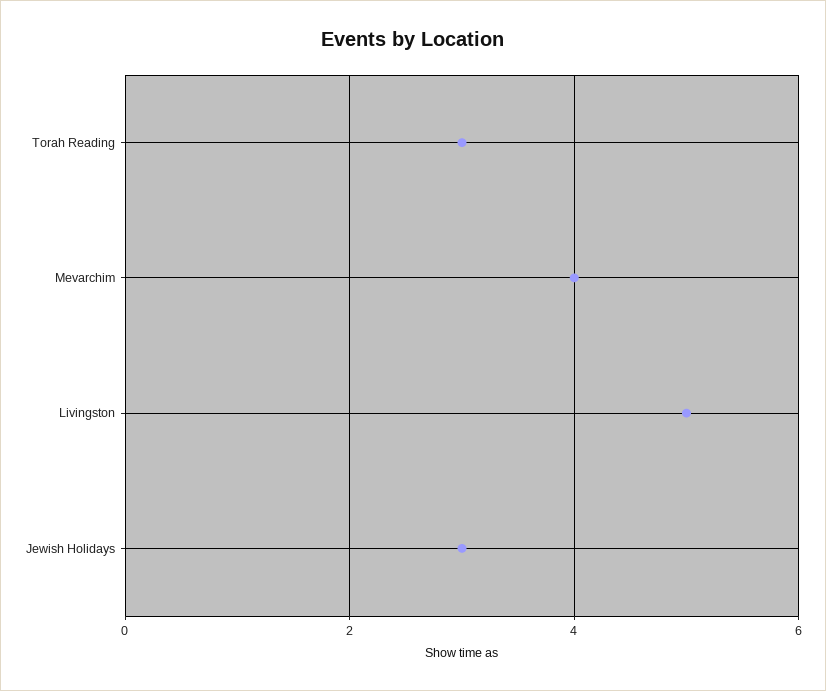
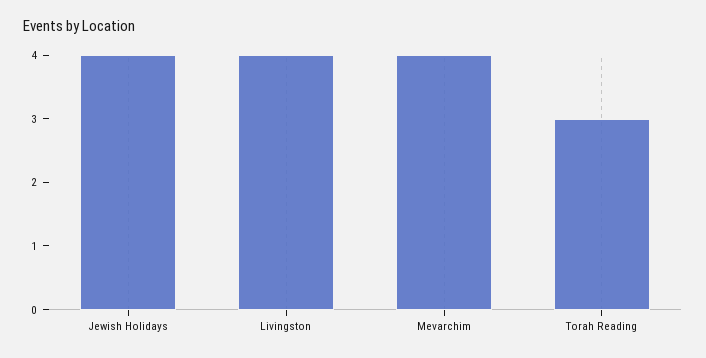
Livingston: 5 -> 4
Jewish Holidays: 3 -> 4

